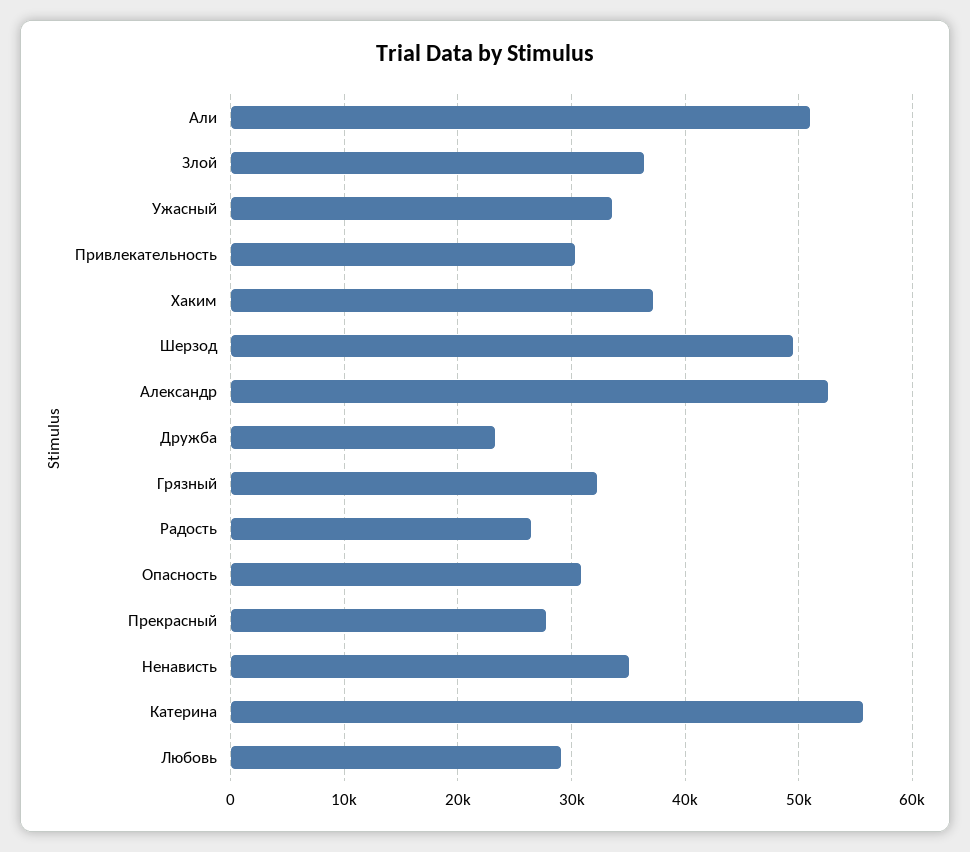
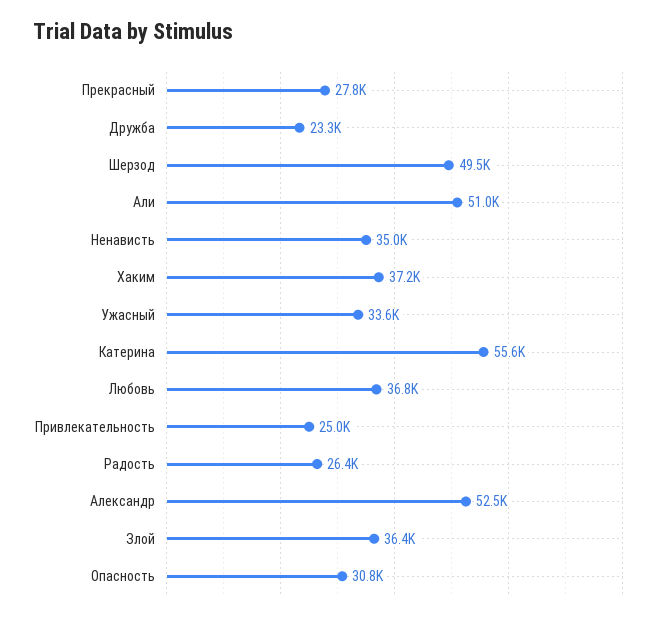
Привлекательность: 30000 -> 25000
Грязный: 32000 -> none
Любовь: 29000 -> 36800

